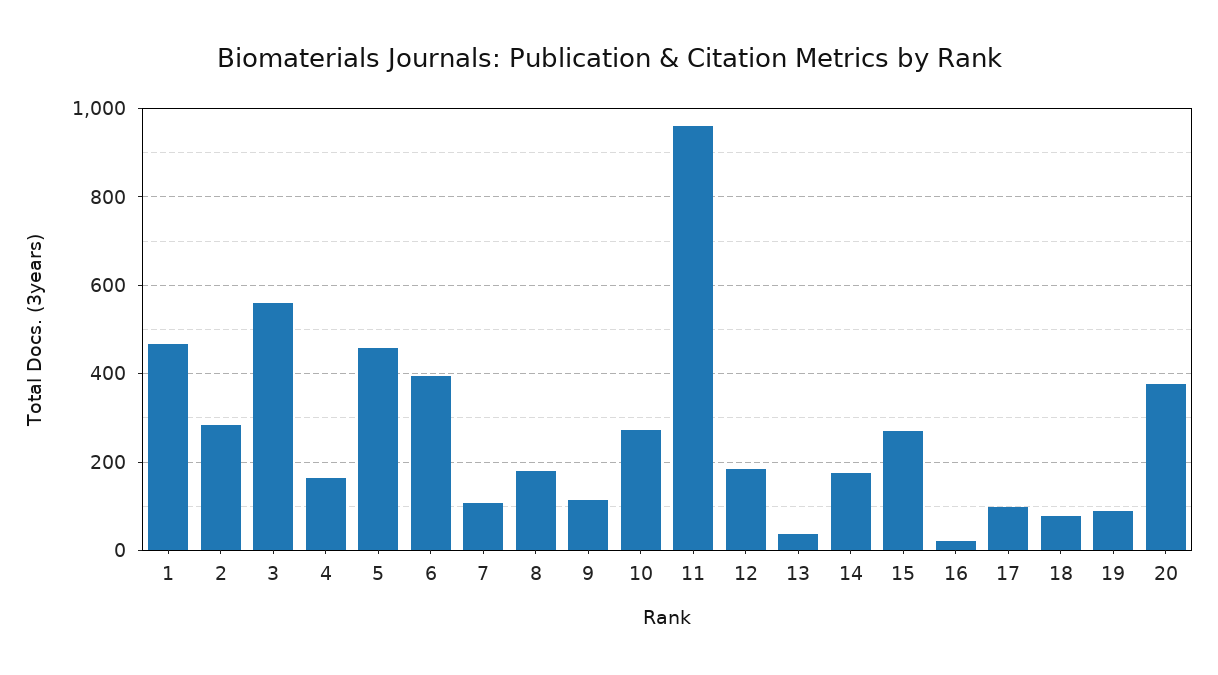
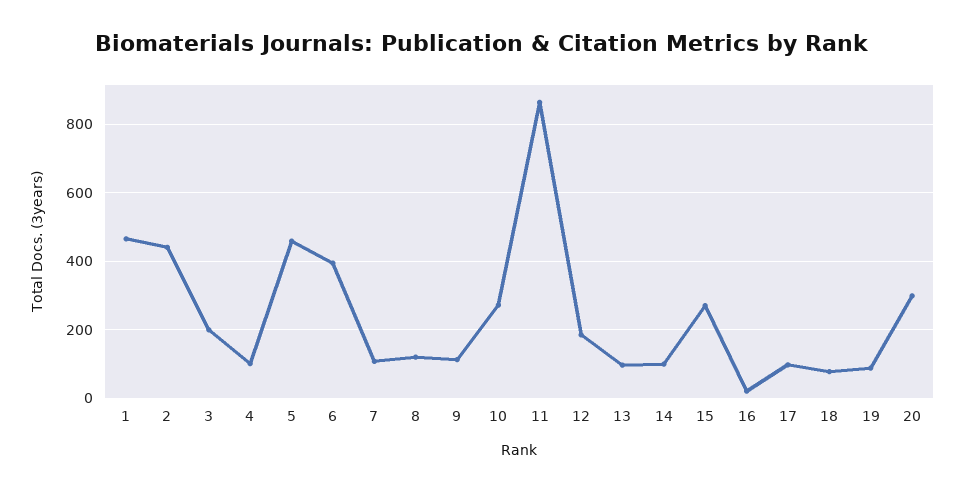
2: 280 -> 440
3: 560 -> 200
4: 160 -> 100
8: 180 -> 120
11: 960 -> 860
13: 40 -> 100
14: 180 -> 100
20: 380 -> 300

